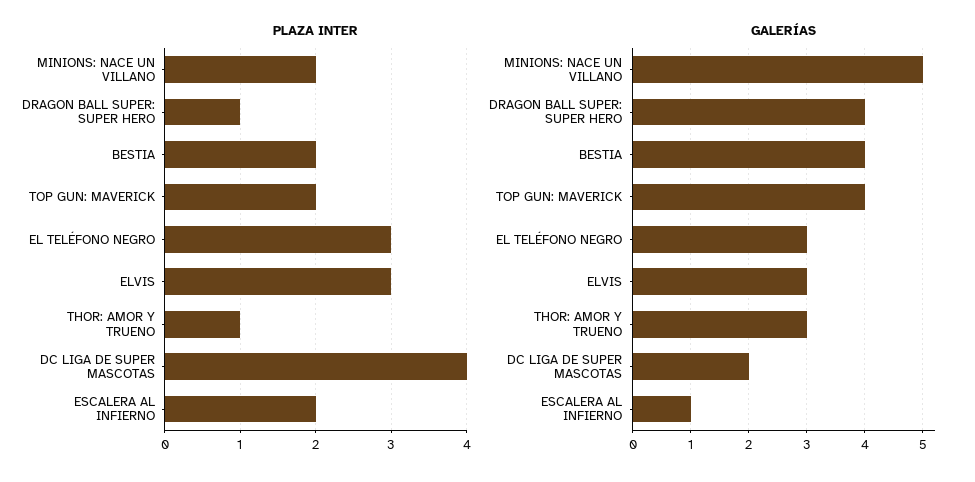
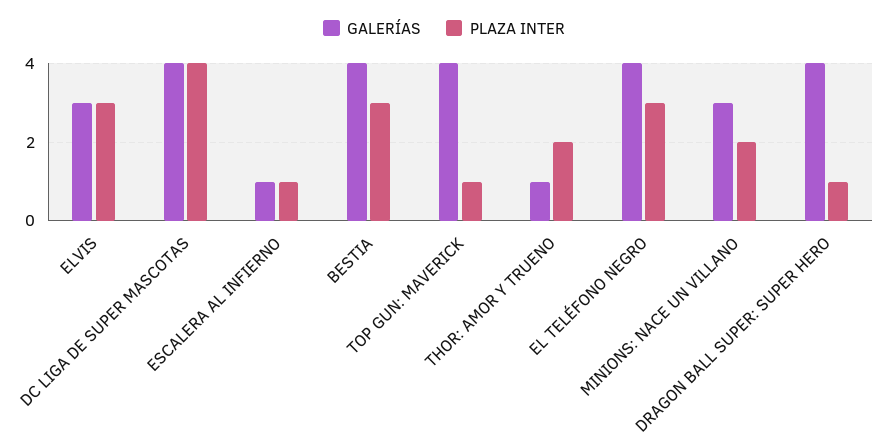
PLAZA INTER, BESTIA: 2 -> 3
PLAZA INTER, TOP GUN: MAVERICK: 2 -> 1
PLAZA INTER, THOR: AMOR Y TRUENO: 1 -> 2
PLAZA INTER, ESCALERA AL INFIERNO: 2 -> 1
GALERÍAS, MINIONS: NACE UN VILLANO: 5 -> 3
GALERÍAS, EL TELÉFONO NEGRO: 3 -> 4
GALERÍAS, THOR: AMOR Y TRUENO: 3 -> 1
GALERÍAS, DC LIGA DE SUPER MASCOTAS: 2 -> 4

